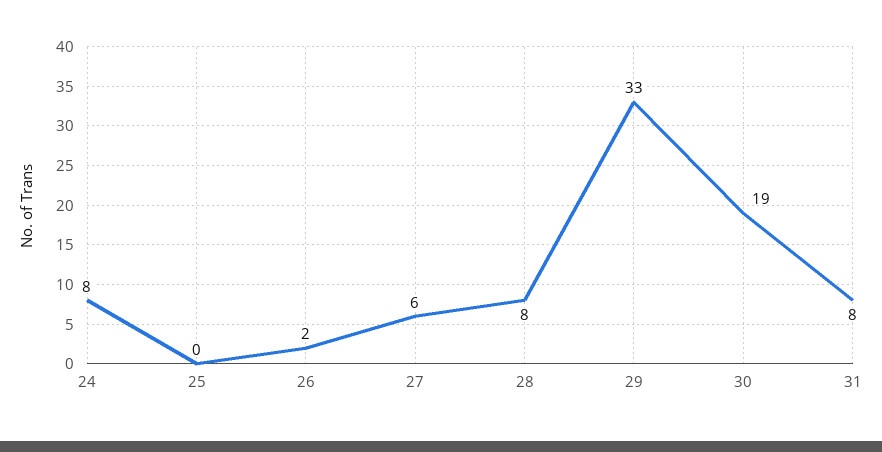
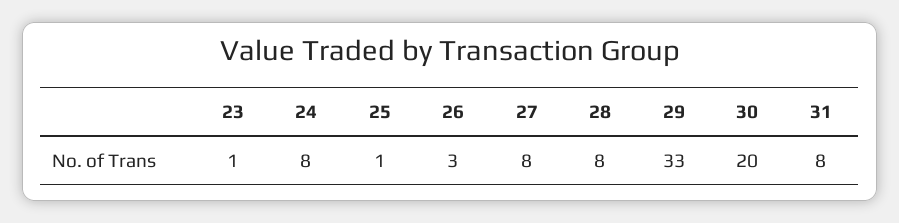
25: 0 -> 1
26: 2 -> 3
27: 6 -> 8
30: 19 -> 20
23: none -> 1

